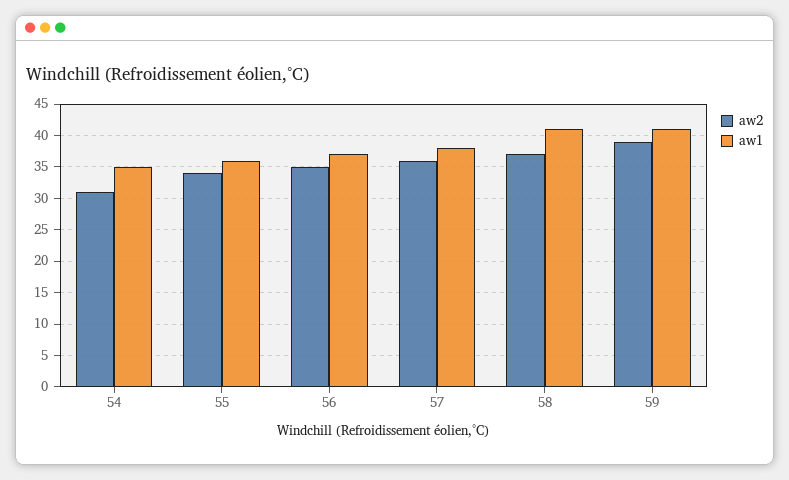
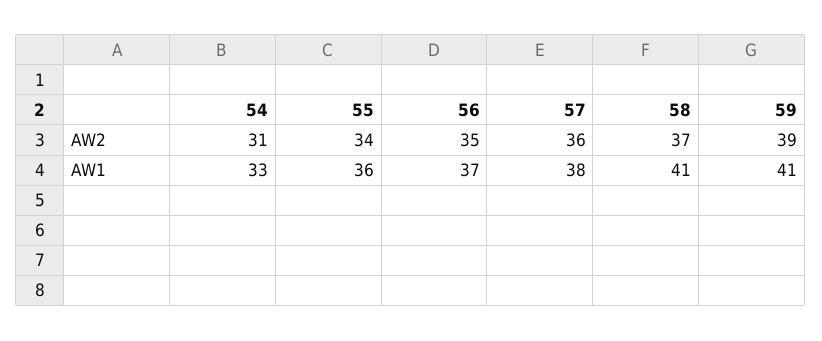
aw1, 54: 35 -> 33

